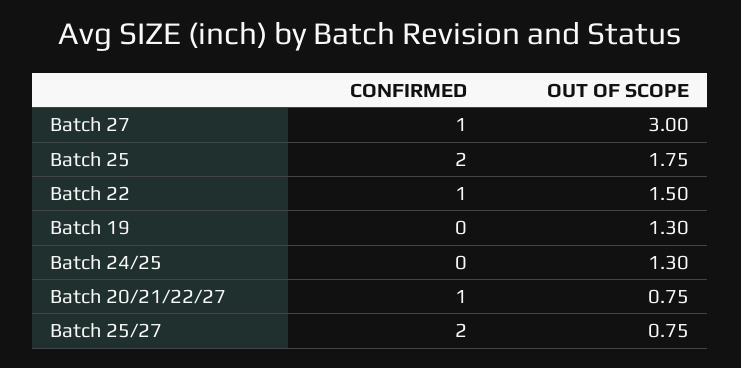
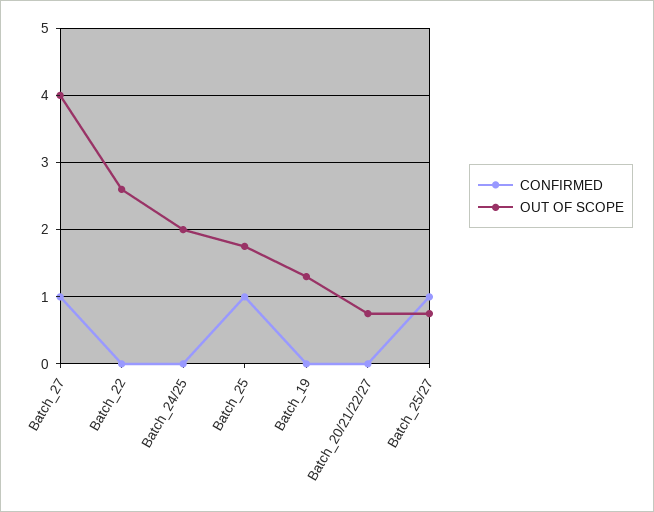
OUT OF SCOPE, Batch 27: 3 -> 4
CONFIRMED, Batch 25: 2 -> 1
CONFIRMED, Batch 22: 1 -> 0
OUT OF SCOPE, Batch 22: 1.5 -> 2.6
OUT OF SCOPE, Batch 24/25: 1.3 -> 2
CONFIRMED, Batch 20/21/22/27: 1 -> 0
CONFIRMED, Batch 25/27: 2 -> 1

